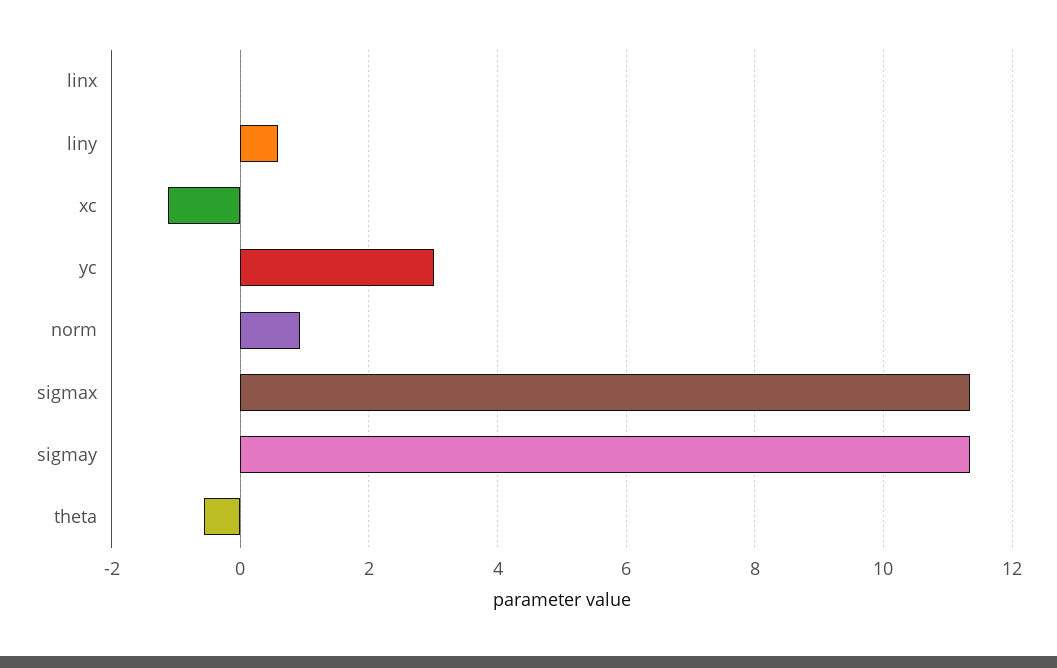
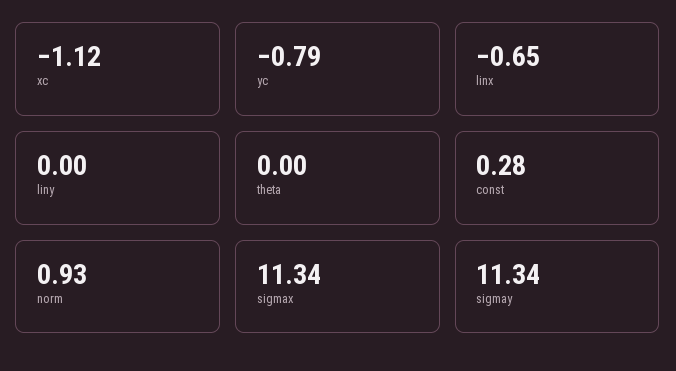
linx: 0 -> -0.65
liny: 0.6 -> 0
yc: 3 -> -0.79
theta: -0.6 -> 0
const: none -> 0.28

